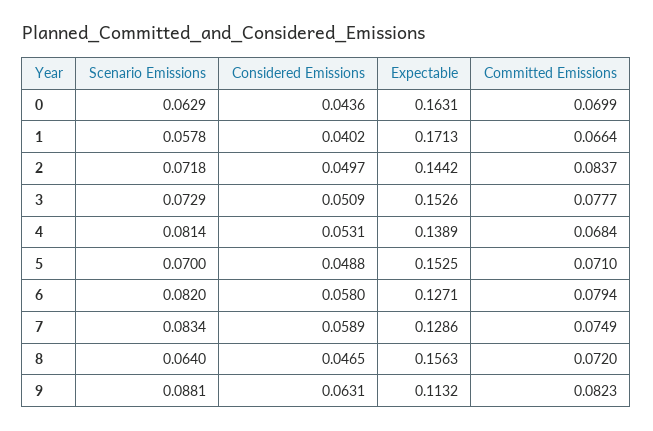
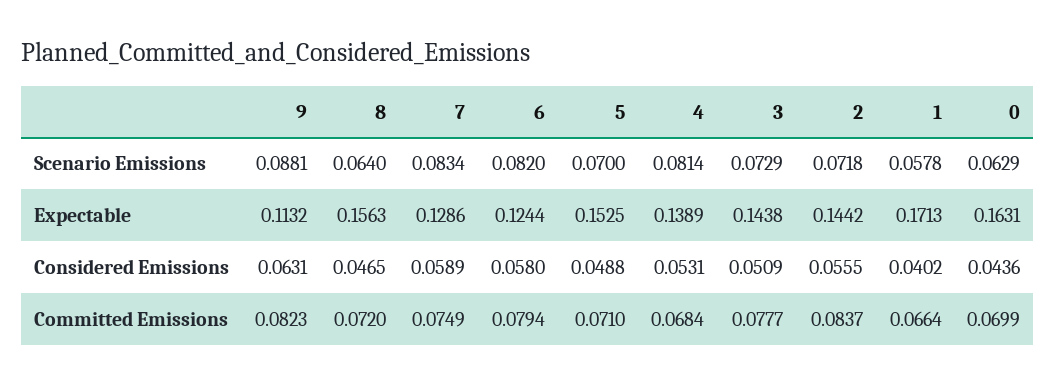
Considered Emissions, 2: 0.0497 -> 0.0555
Expectable, 3: 0.1526 -> 0.1438
Expectable, 6: 0.1271 -> 0.1244

